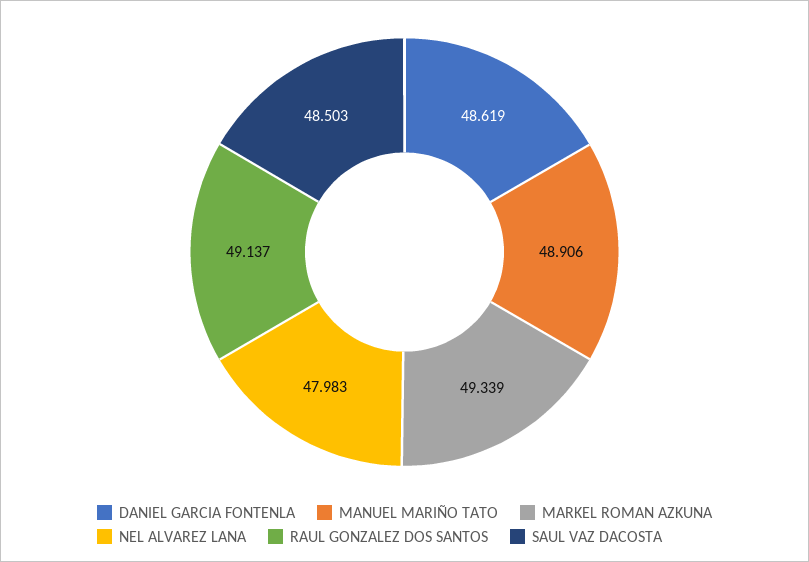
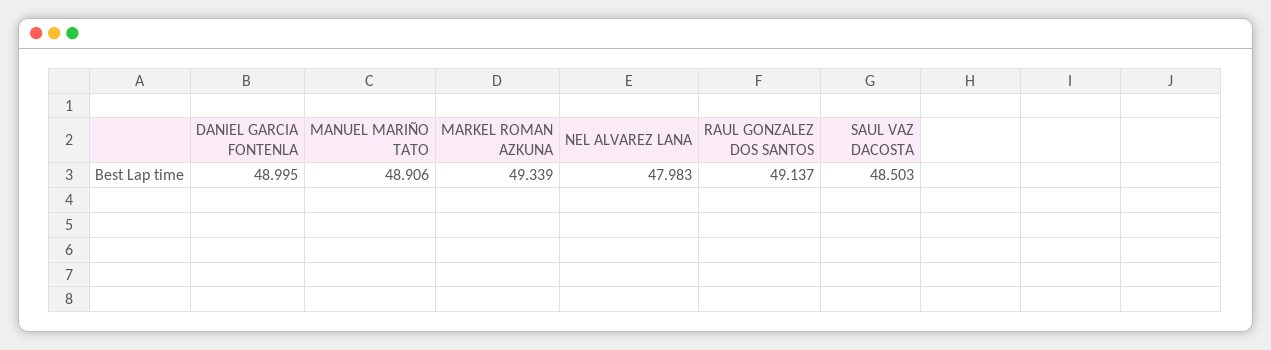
DANIEL GARCIA FONTENLA: 48.619 -> 48.995

